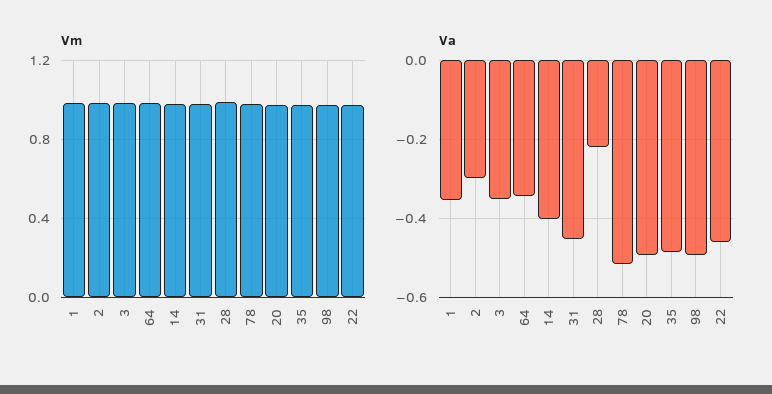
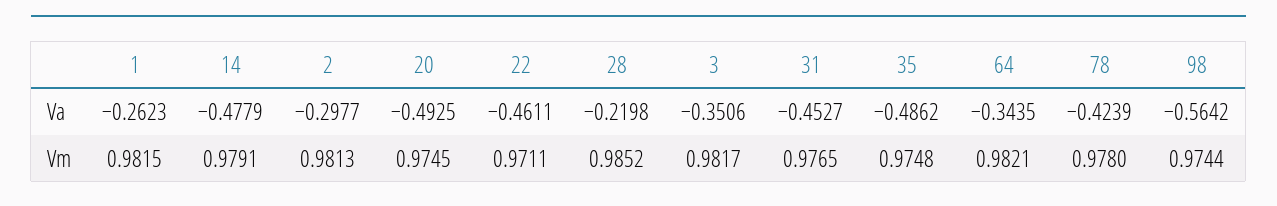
Va, 1: -0.36 -> -0.2623
Va, 14: -0.4 -> -0.4779
Va, 78: -0.52 -> -0.4239
Va, 98: -0.5 -> -0.5642

